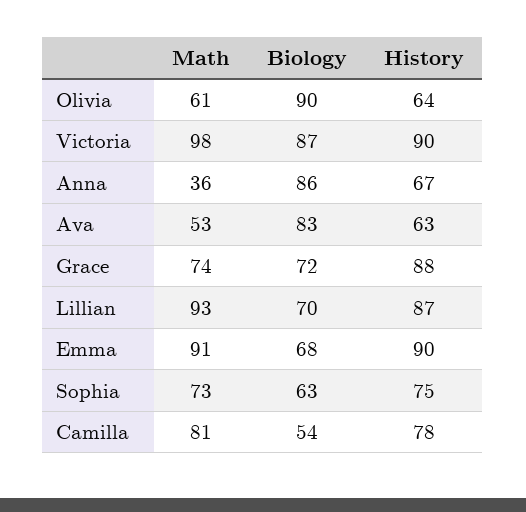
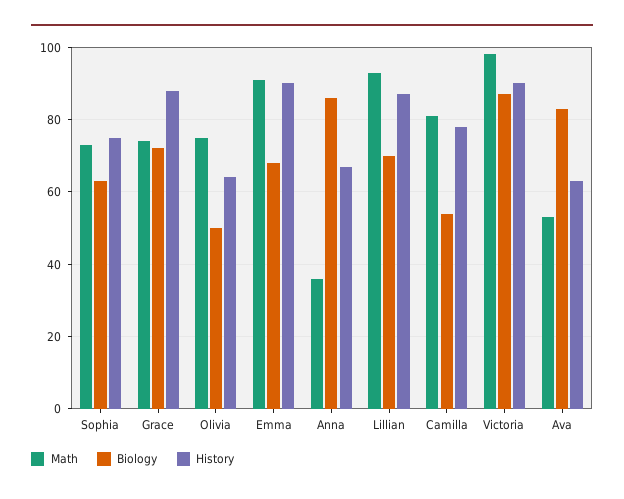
Math, Olivia: 61 -> 75
Biology, Olivia: 90 -> 50

